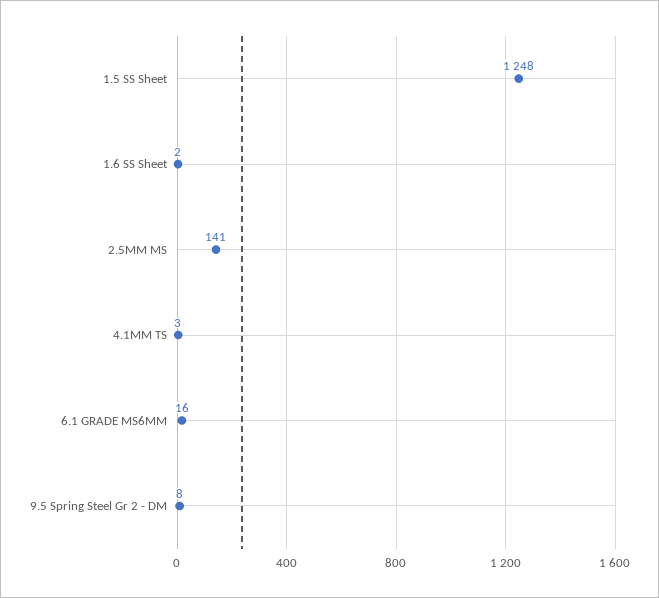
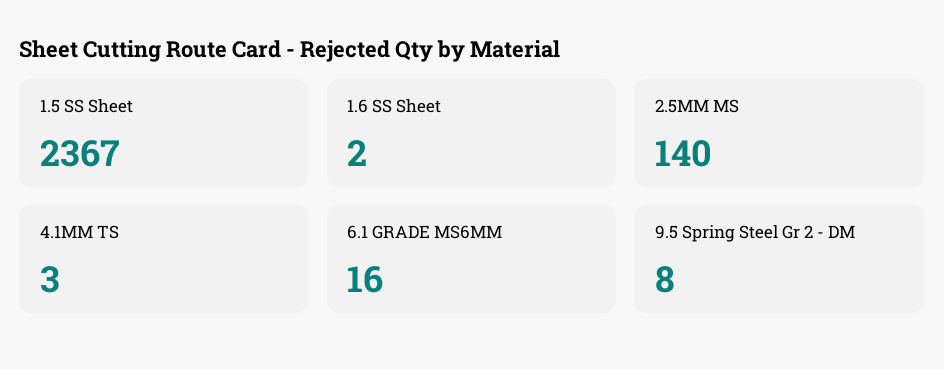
1.5 SS Sheet: 1248 -> 2367
2.5MM MS: 141 -> 140

